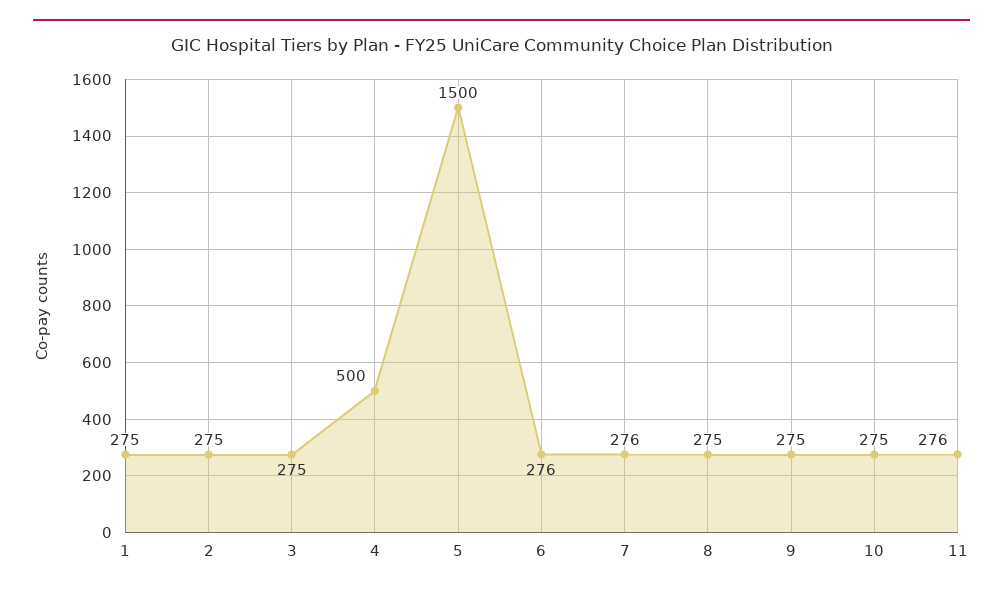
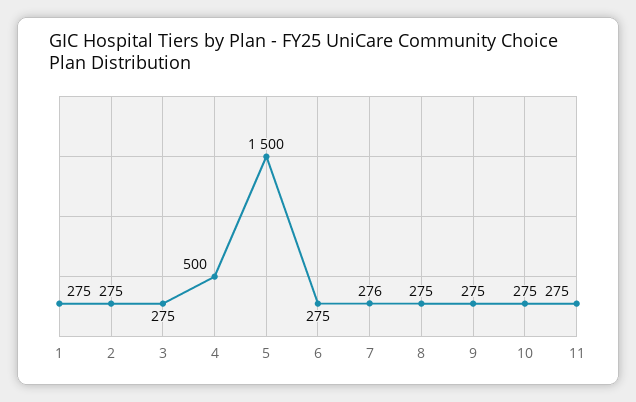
6: 276 -> 275
11: 276 -> 275

